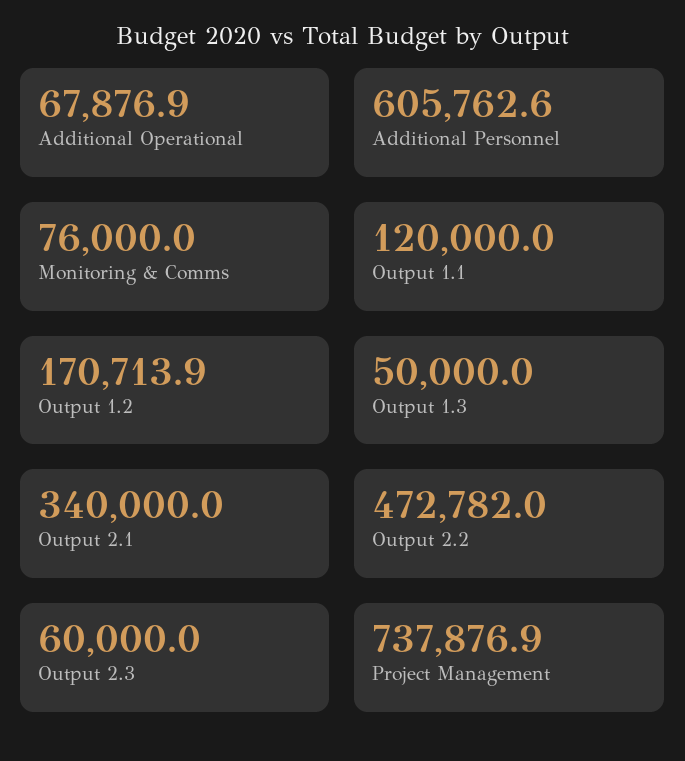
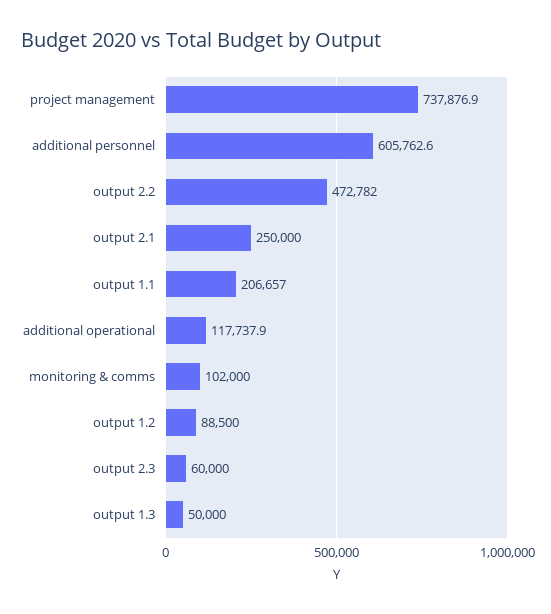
Additional Operational: 67876.9 -> 117737.9
Monitoring & Comms: 76000 -> 102000
Output 1.1: 120000 -> 206657
Output 1.2: 170713.9 -> 88500
Output 2.1: 340000 -> 250000

